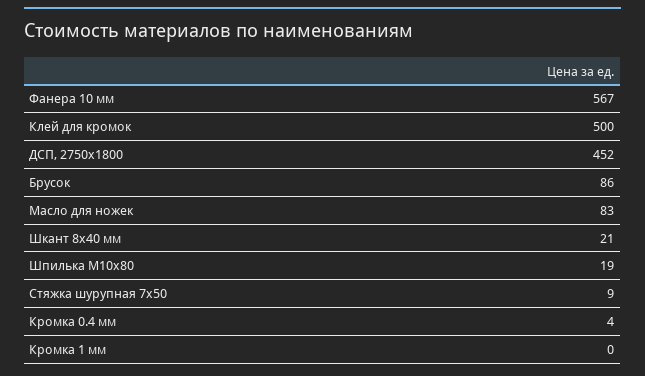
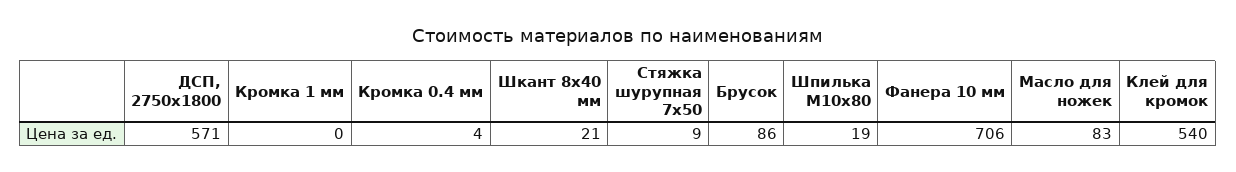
Фанера 10 мм: 567 -> 706
Клей для кромок: 500 -> 540
ДСП, 2750х1800: 452 -> 571

